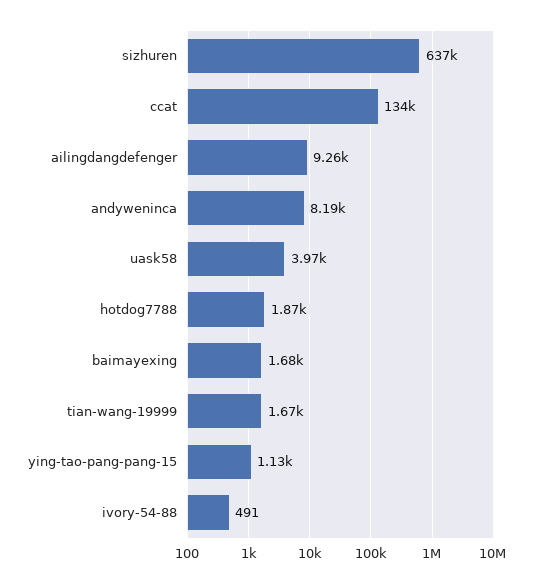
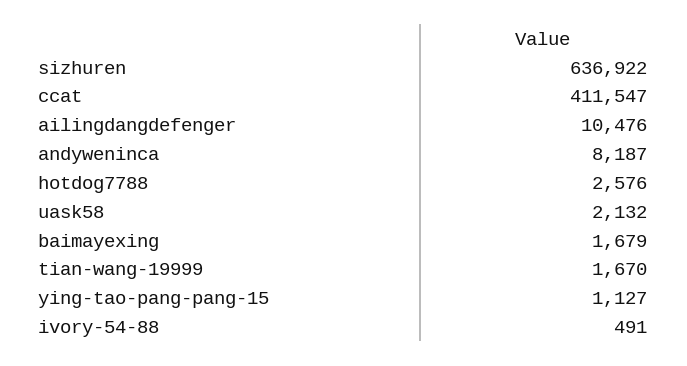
ccat: 134000 -> 411547
ailingdangdefenger: 9260 -> 10476
uask58: 3970 -> 2132
hotdog7788: 1870 -> 2576

